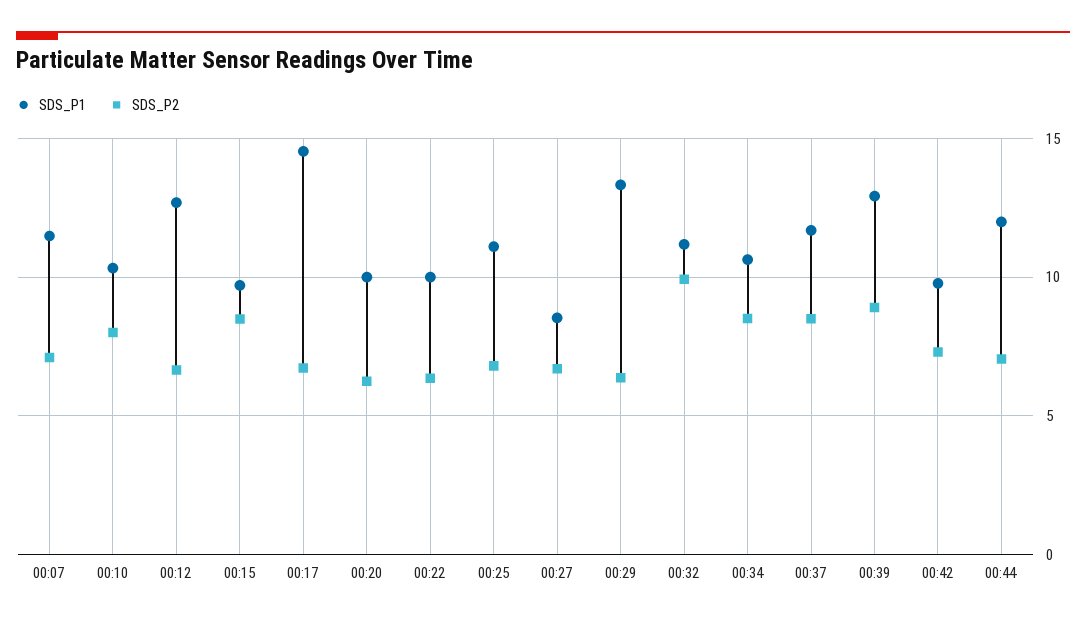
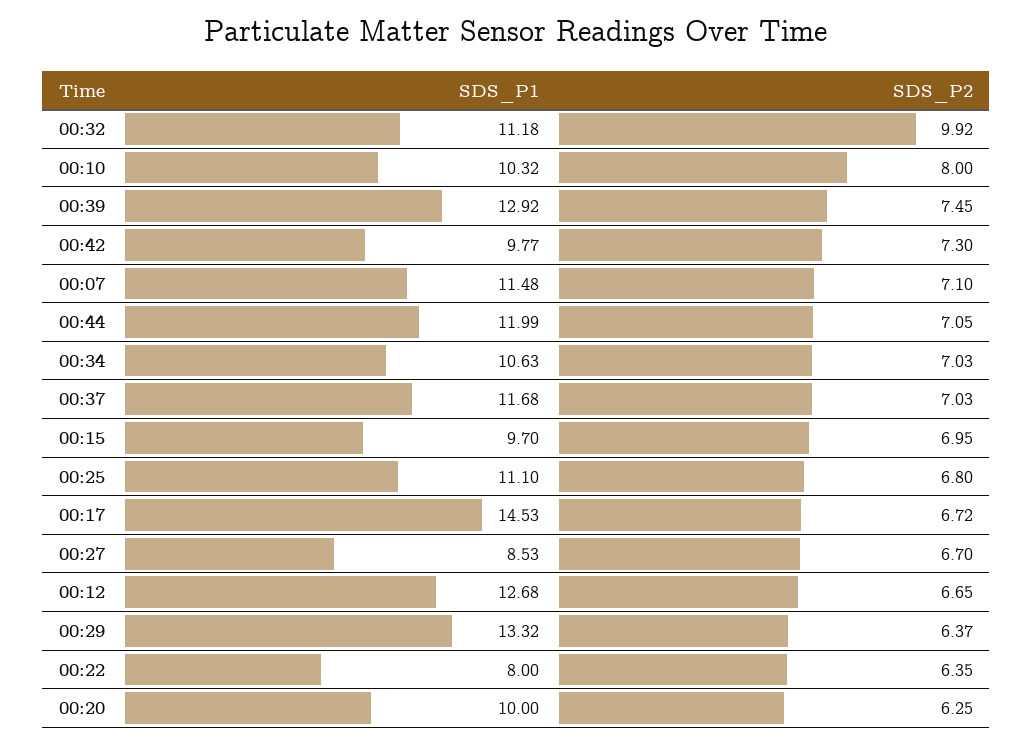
SDS_P2, 00:15: 8.5 -> 6.95
SDS_P1, 00:22: 10 -> 8
SDS_P2, 00:34: 8.5 -> 7.03
SDS_P2, 00:37: 8.5 -> 7.03
SDS_P2, 00:39: 9 -> 7.45

